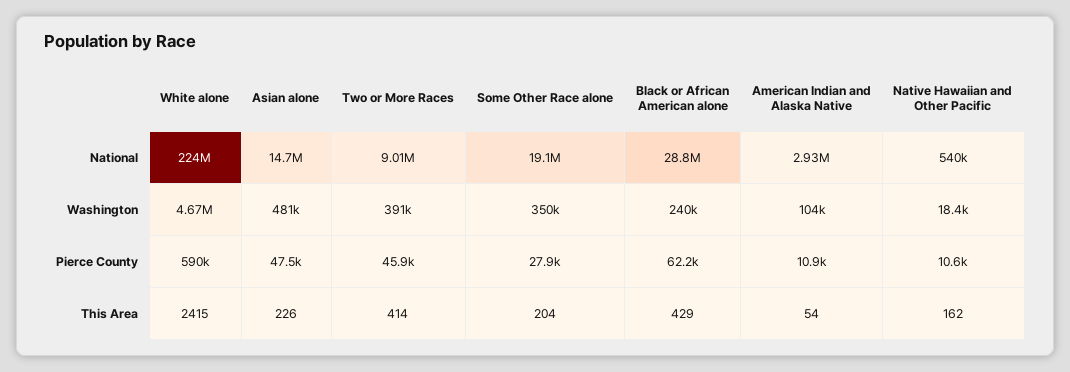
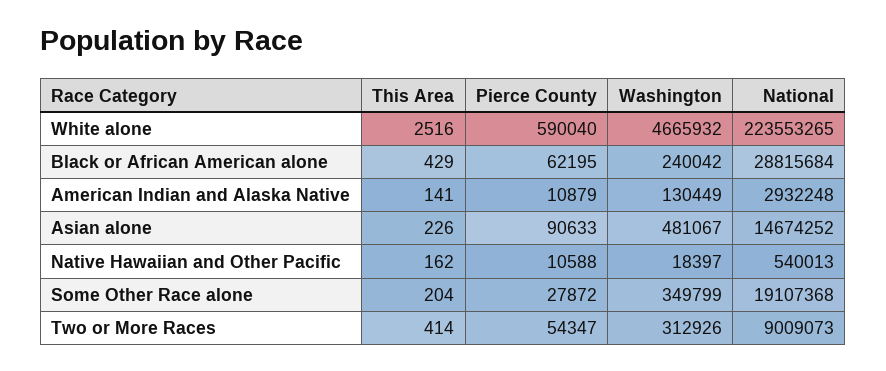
Two or More Races, Washington: 391000 -> 312926
American Indian and Alaska Native, Washington: 104000 -> 130449
Asian alone, Pierce County: 47500 -> 90633
Two or More Races, Pierce County: 45900 -> 54347
White alone, This Area: 2415 -> 2516
American Indian and Alaska Native, This Area: 54 -> 141

